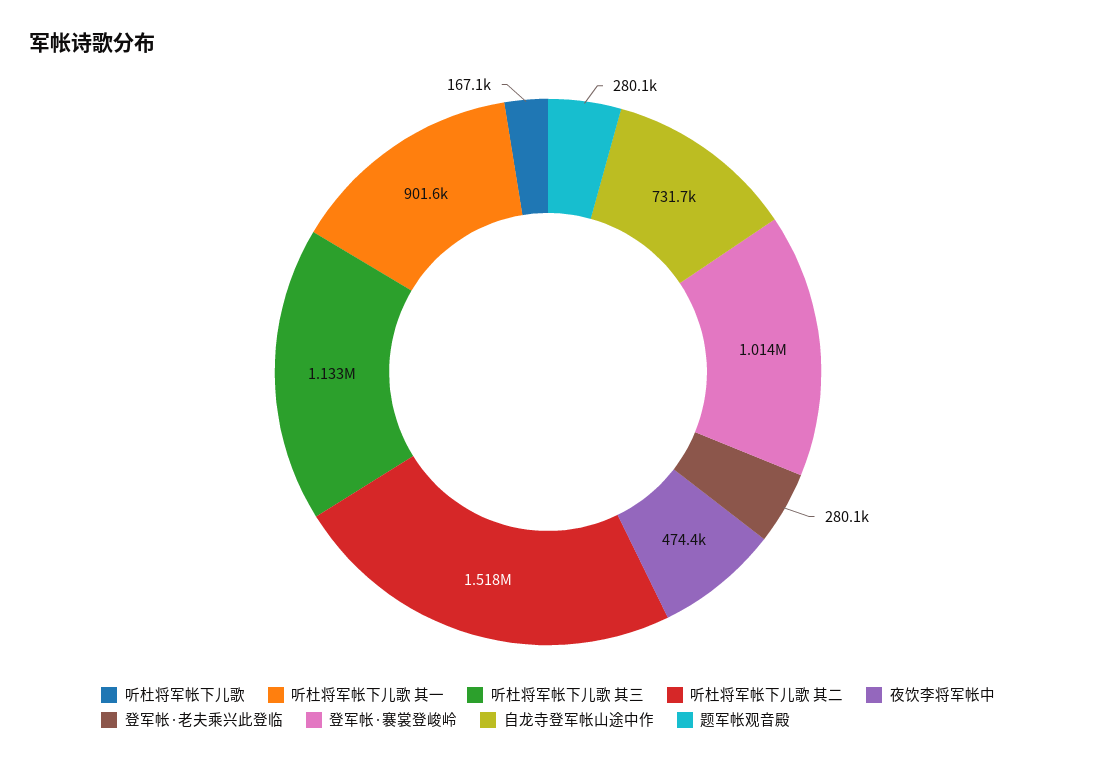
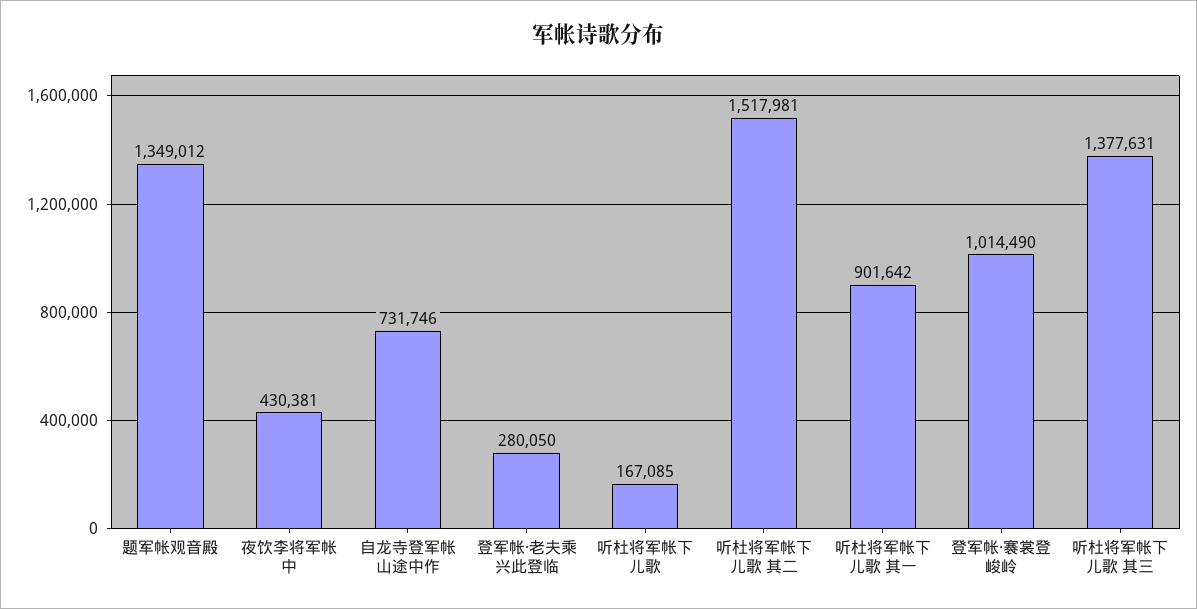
听杜将军帐下儿歌 其三: 1133000 -> 1377631
夜饮李将军帐中: 474400 -> 430381
题军帐观音殿: 280100 -> 1349012

